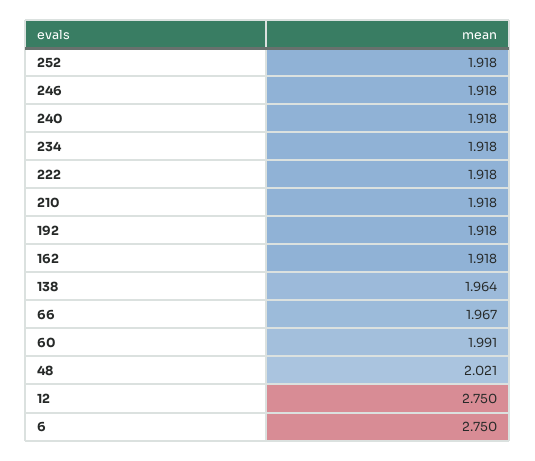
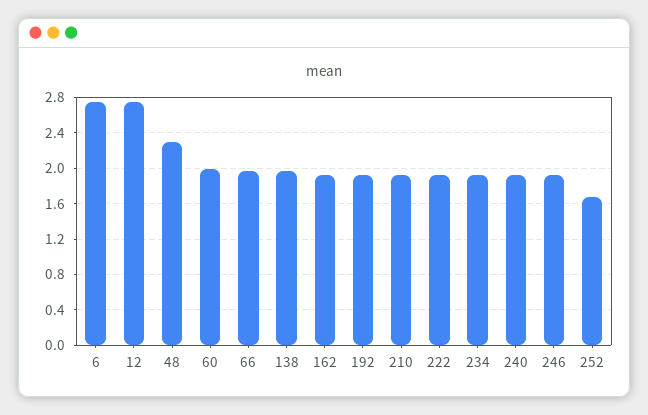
252: 1.918 -> 1.7
48: 2.021 -> 2.3

